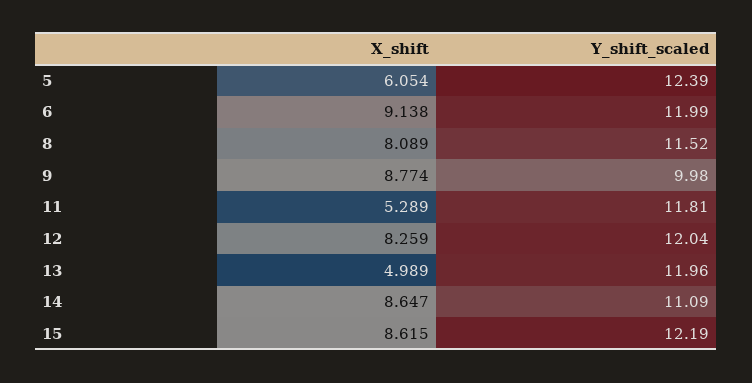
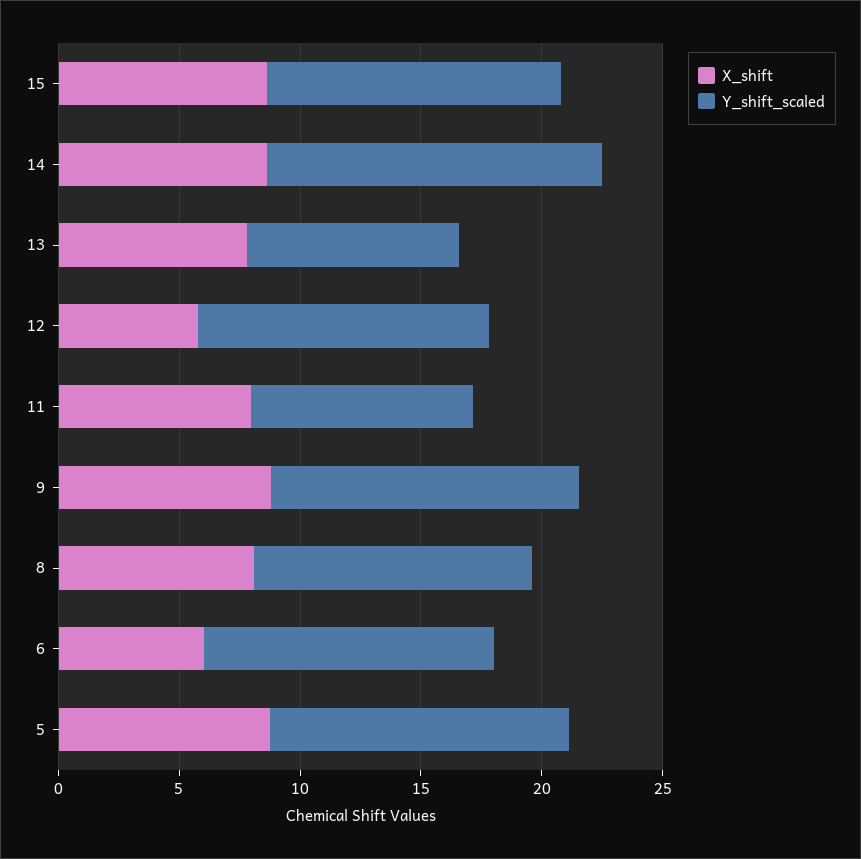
X_shift, 5: 6.054 -> 9
X_shift, 6: 9.138 -> 6
Y_shift_scaled, 9: 9.98 -> 13
X_shift, 11: 5.289 -> 8
Y_shift_scaled, 11: 11.81 -> 9
X_shift, 12: 8.259 -> 6
X_shift, 13: 4.989 -> 8
Y_shift_scaled, 13: 11.96 -> 9
Y_shift_scaled, 14: 11.09 -> 14

